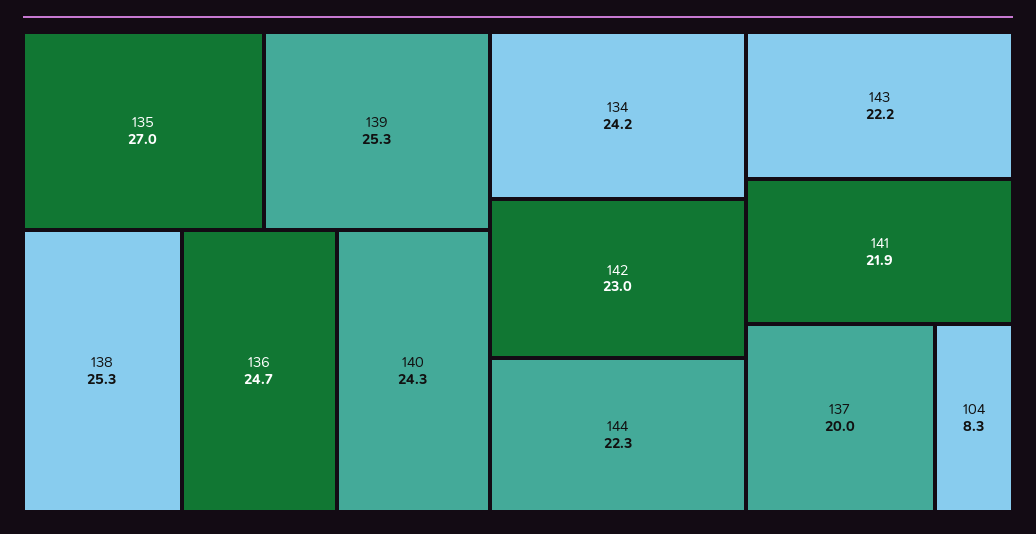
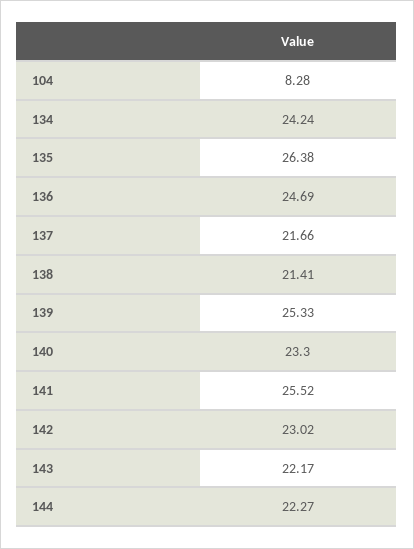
135: 27 -> 26.38
138: 25.3 -> 21.41
140: 24.3 -> 23.3
141: 21.9 -> 25.52
137: 20 -> 21.66

